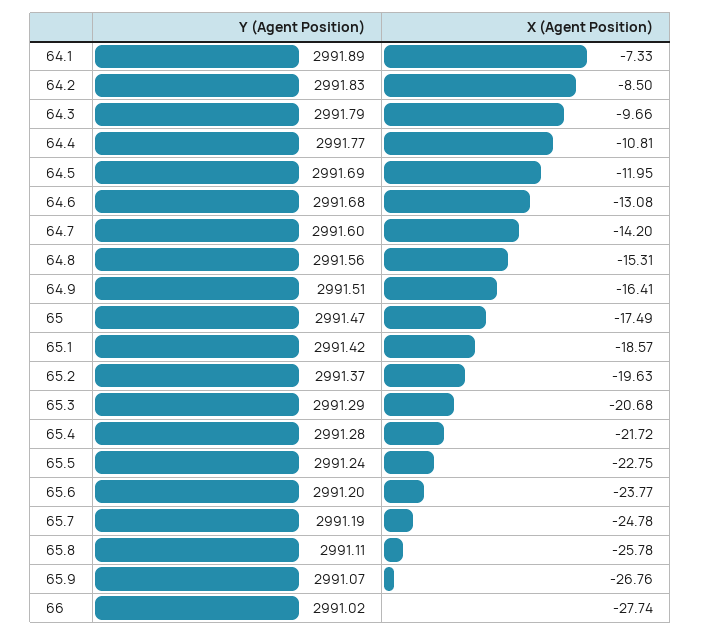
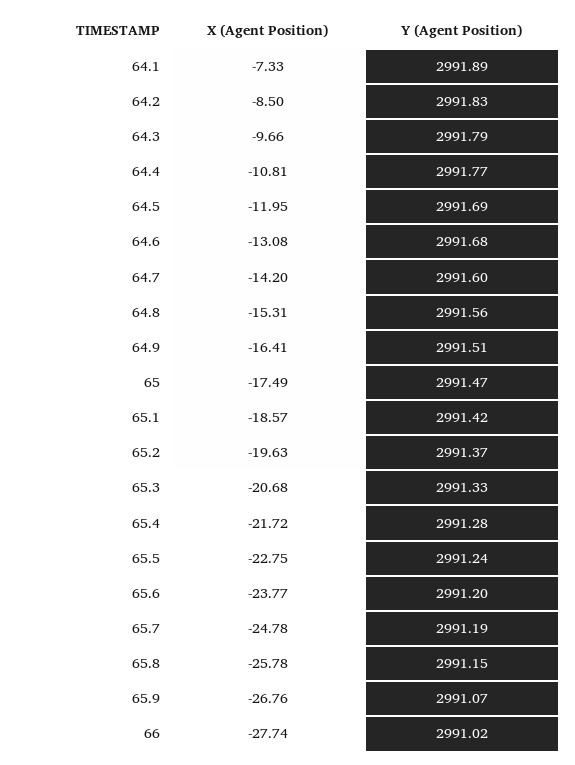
Y (Agent Position), 65.3: 2991.29 -> 2991.33
Y (Agent Position), 65.8: 2991.11 -> 2991.15

